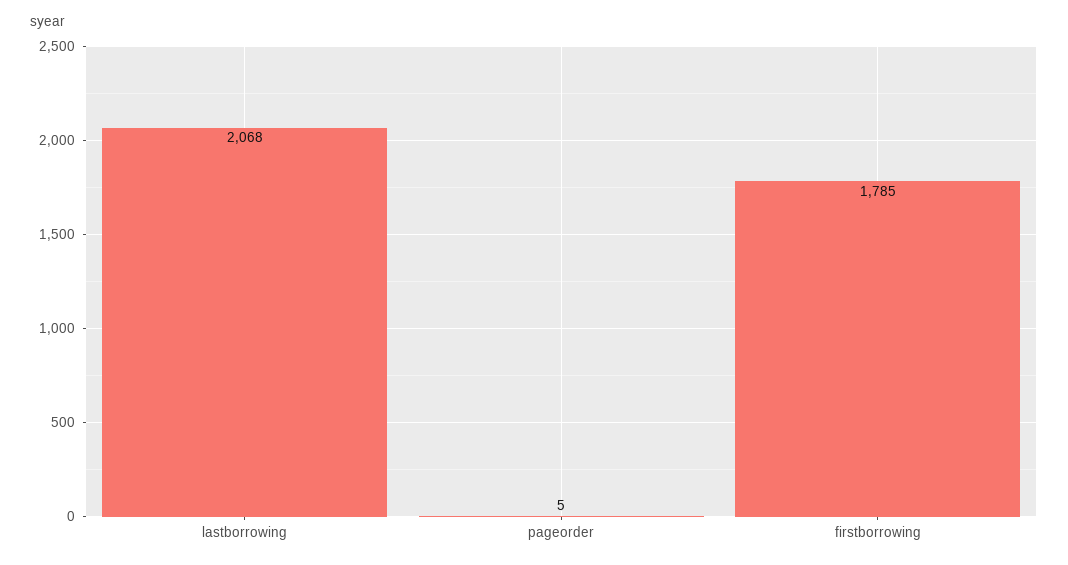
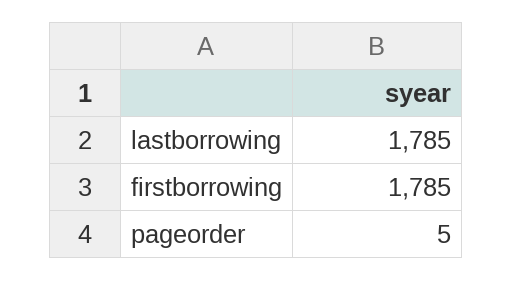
lastborrowing: 2068 -> 1785

